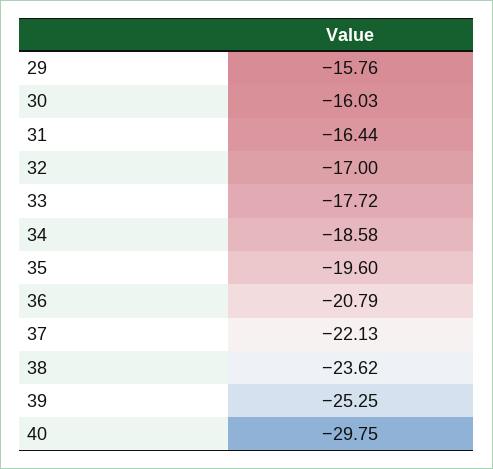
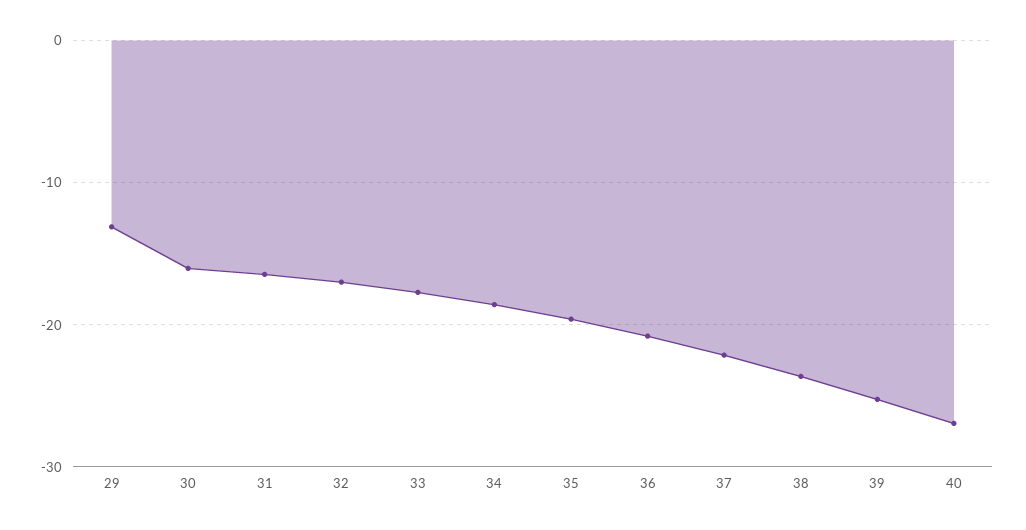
29: -15.76 -> -13
40: -29.75 -> -27

